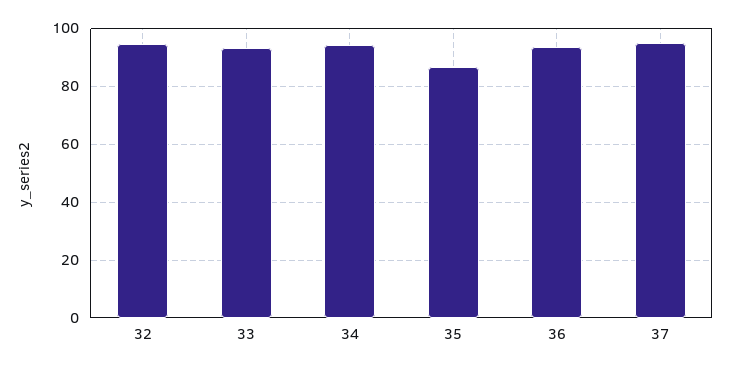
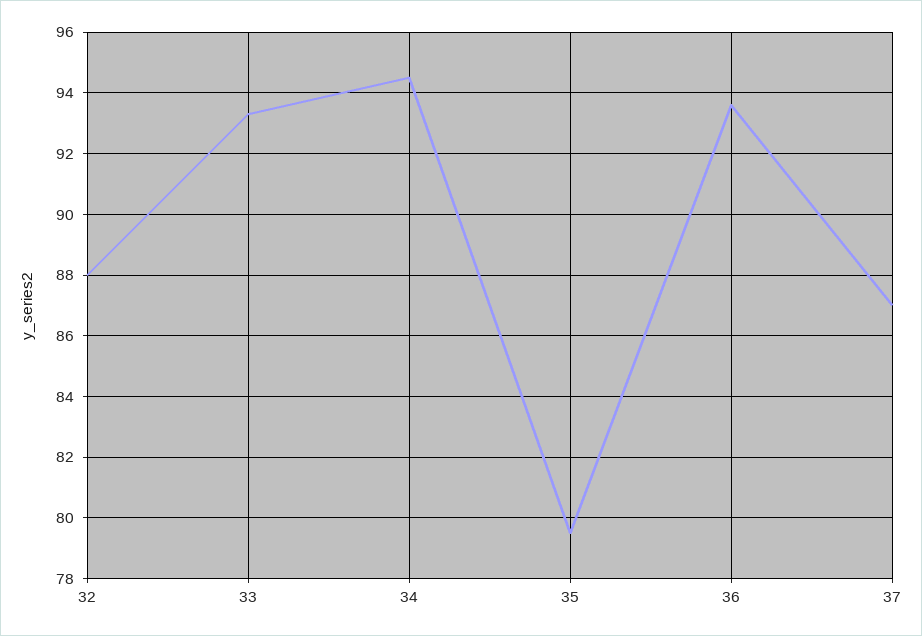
32: 95 -> 88
35: 87.5 -> 79.5
37: 95 -> 87

